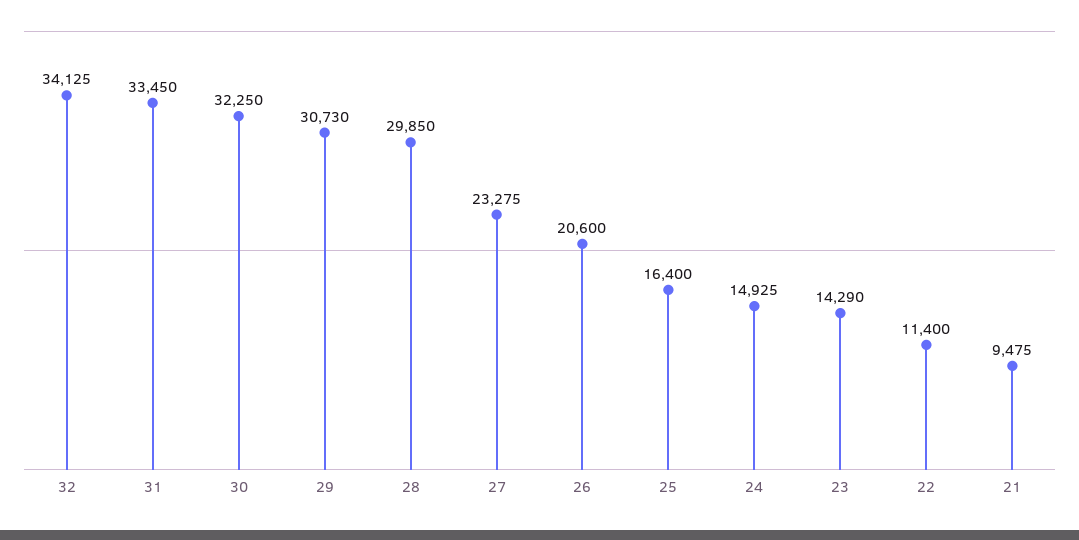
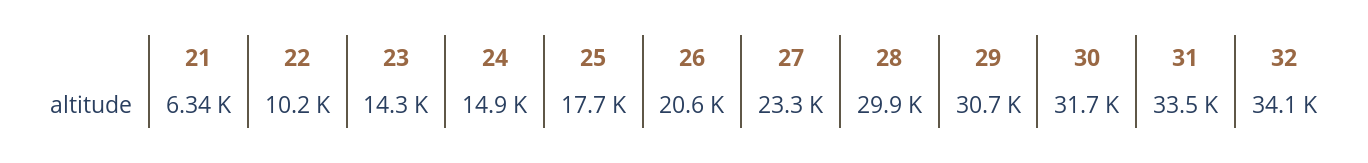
30: 32250 -> 31700
25: 16400 -> 17700
22: 11400 -> 10200
21: 9475 -> 6340

